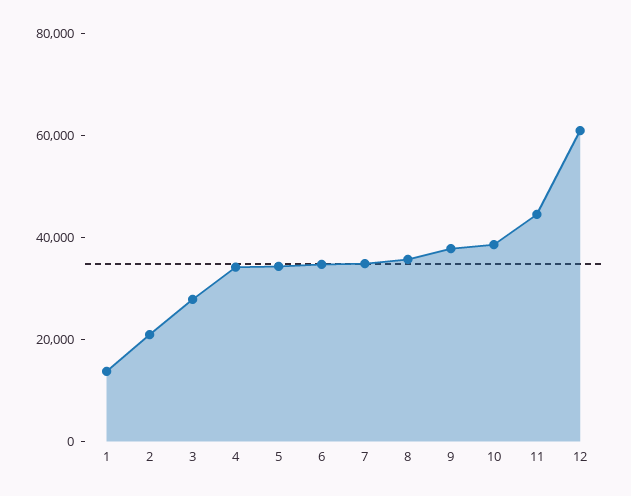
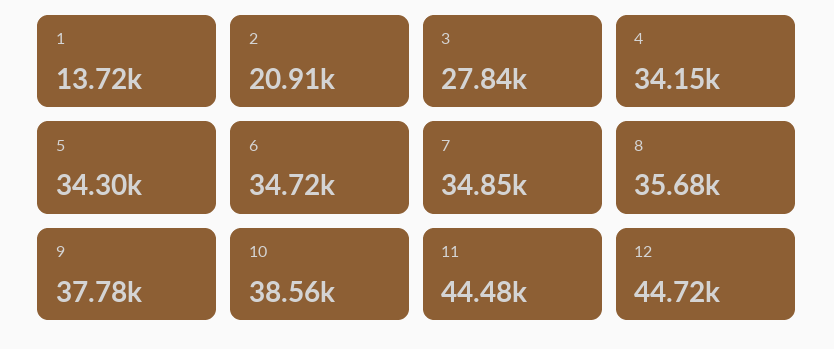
12: 60000 -> 44720

